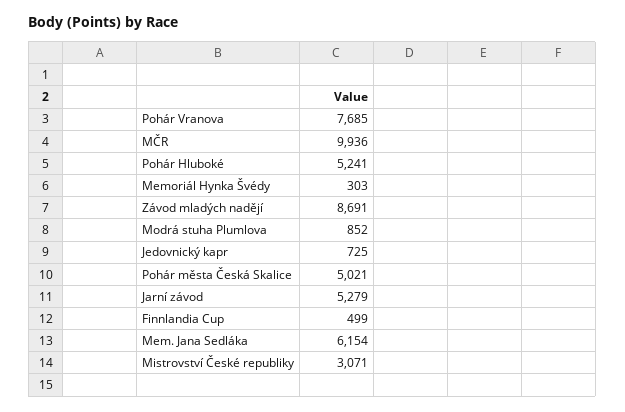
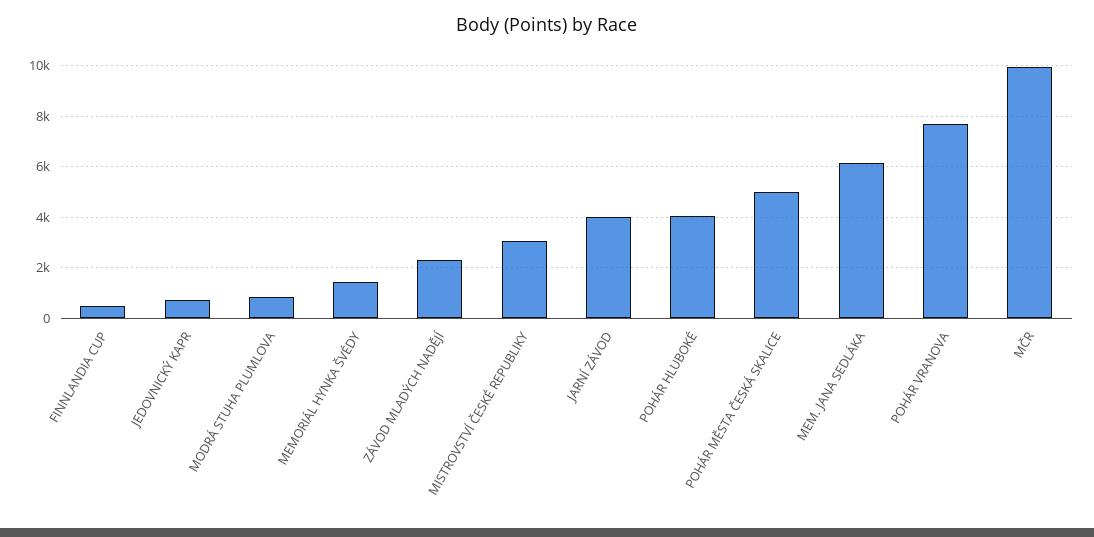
Pohár Hluboké: 5241 -> 4000
Memoriál Hynka Švédy: 303 -> 1500
Závod mladých nadějí: 8691 -> 2250
Jarní závod: 5279 -> 4000

